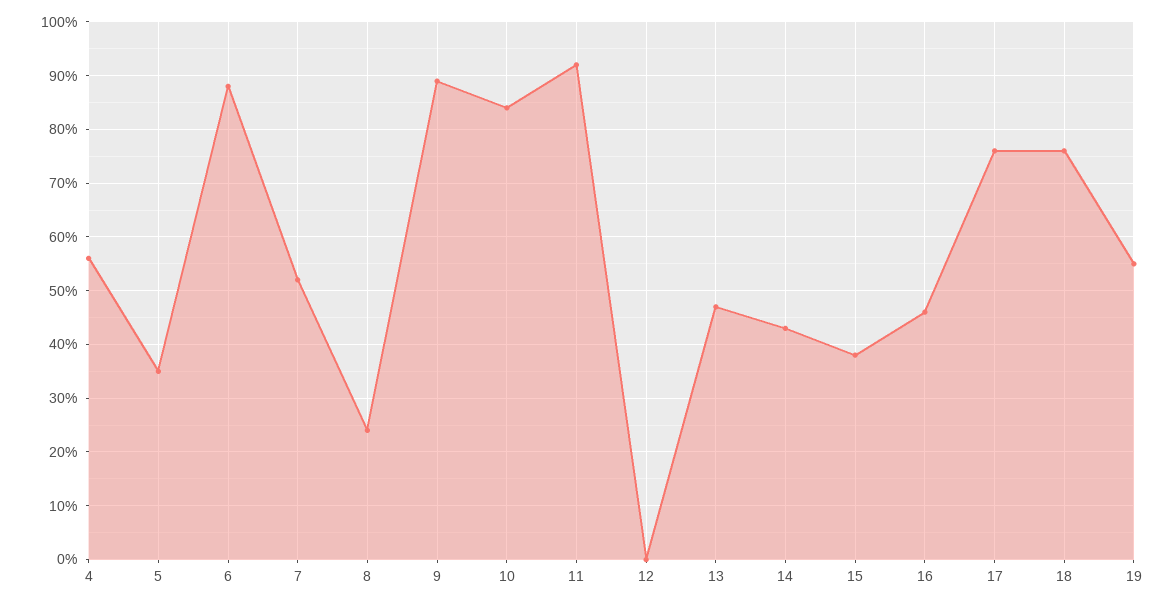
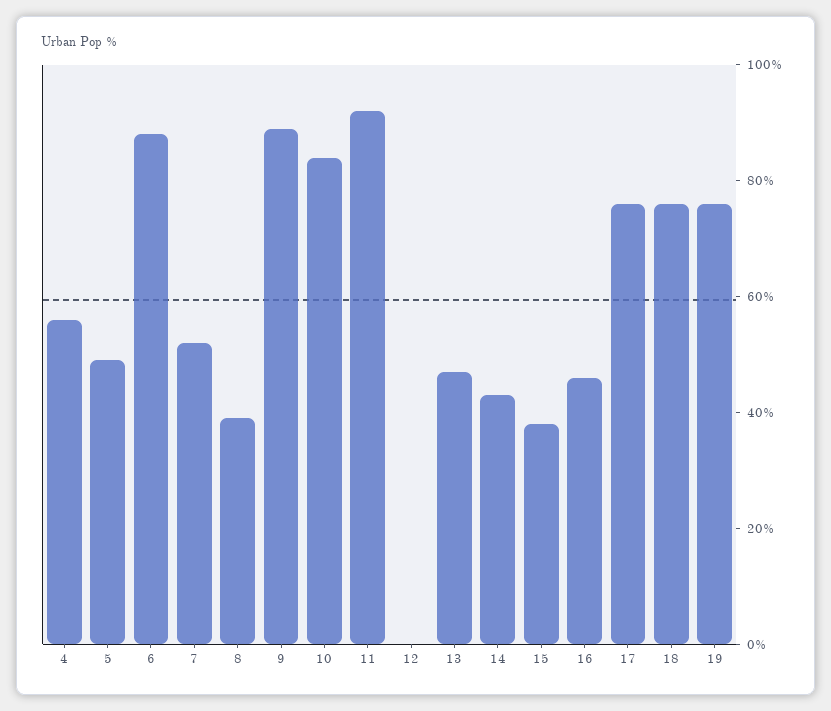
5: 35 -> 50
8: 25 -> 40
19: 55 -> 75

